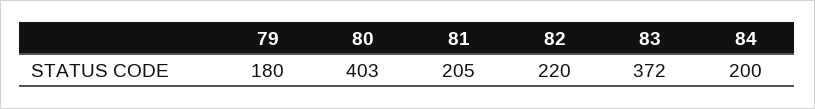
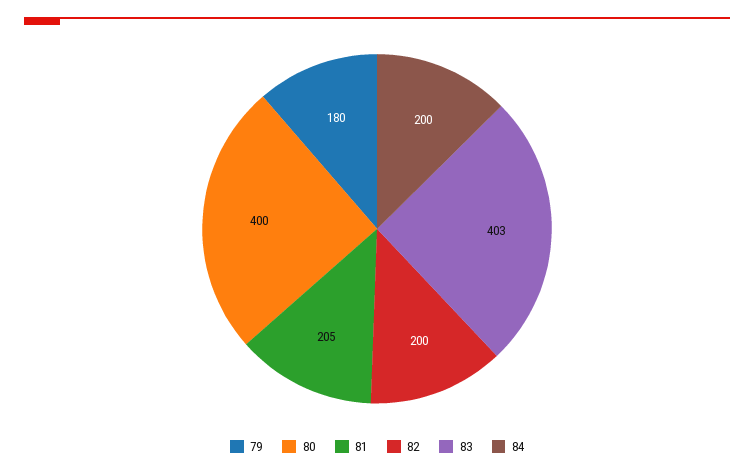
80: 403 -> 400
82: 220 -> 200
83: 372 -> 403

